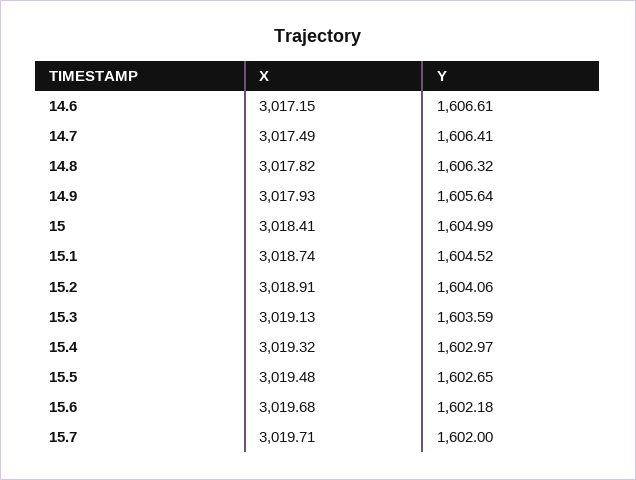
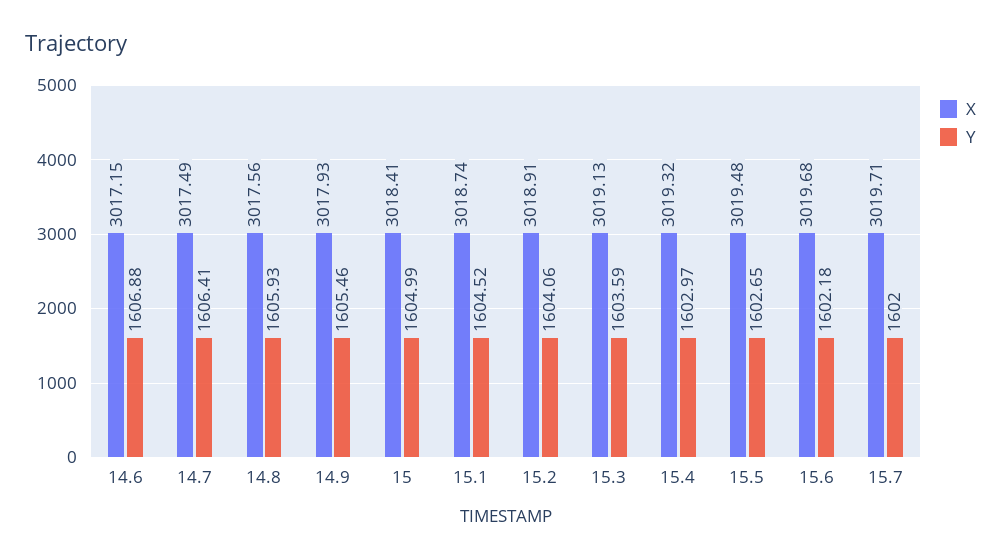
Y, 14.6: 1606.61 -> 1606.88
X, 14.8: 3017.82 -> 3017.56
Y, 14.8: 1606.32 -> 1605.93
Y, 14.9: 1605.64 -> 1605.46

